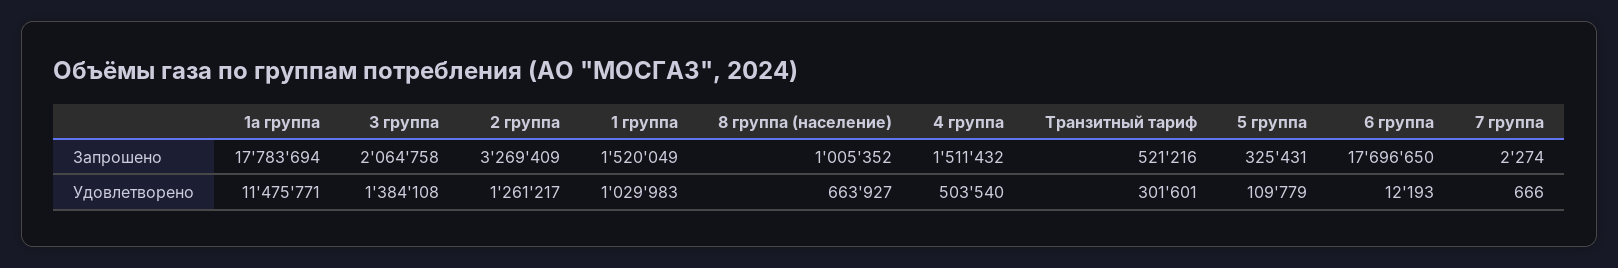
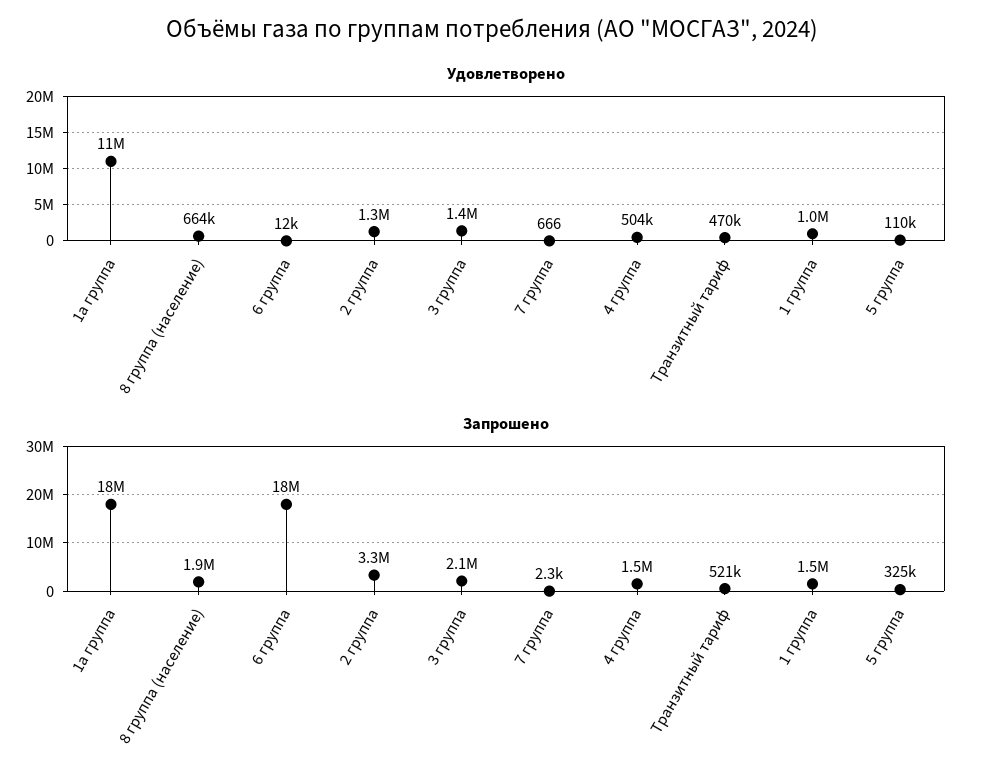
Запрошено, 8 группа (население): 1005352 -> 1900000
Удовлетворено, Транзитный тариф: 301601 -> 470000

